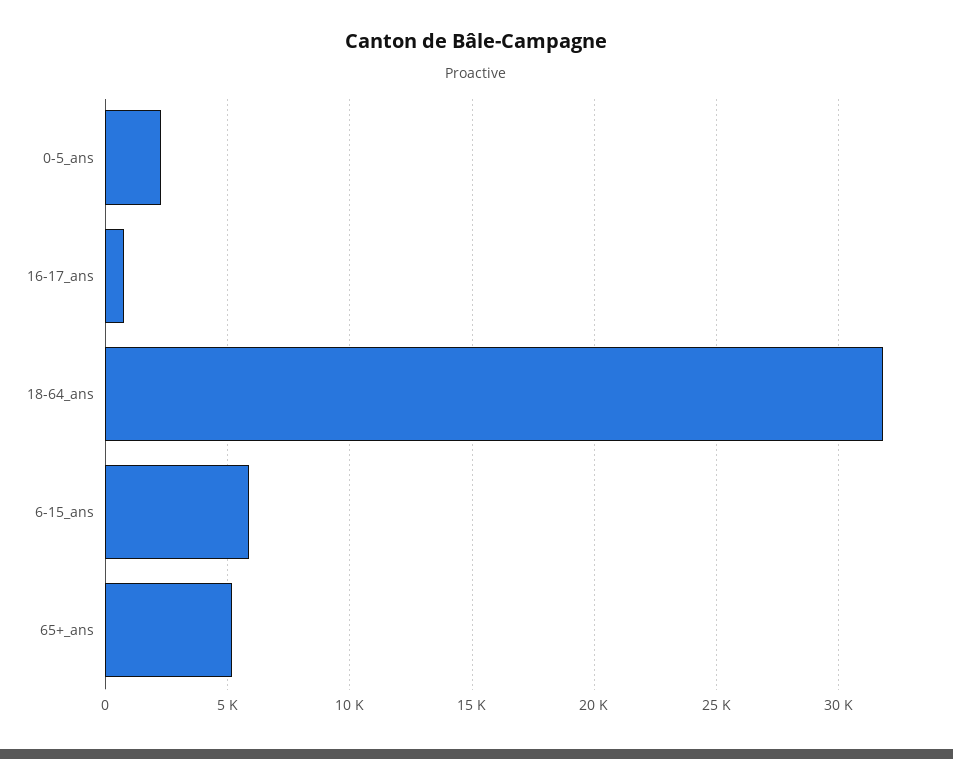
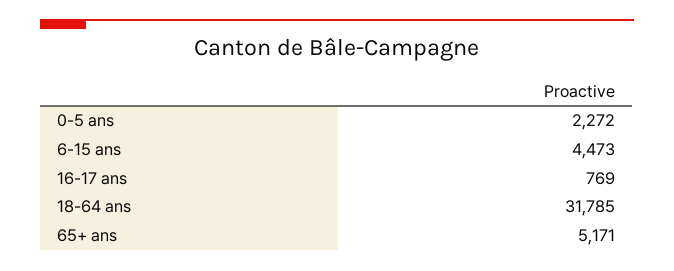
6-15_ans: 6000 -> 4473

